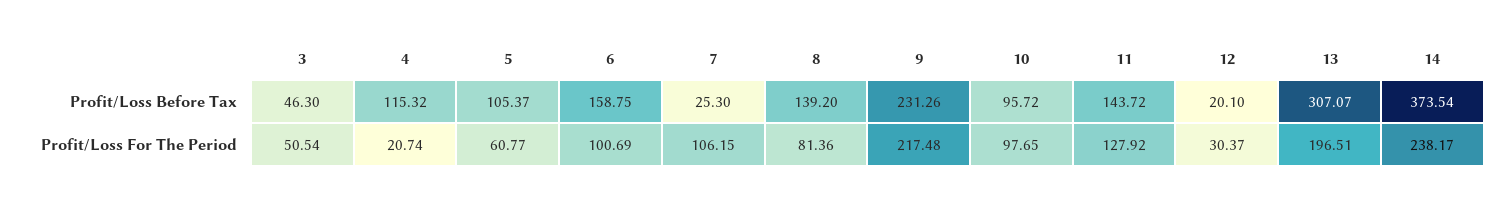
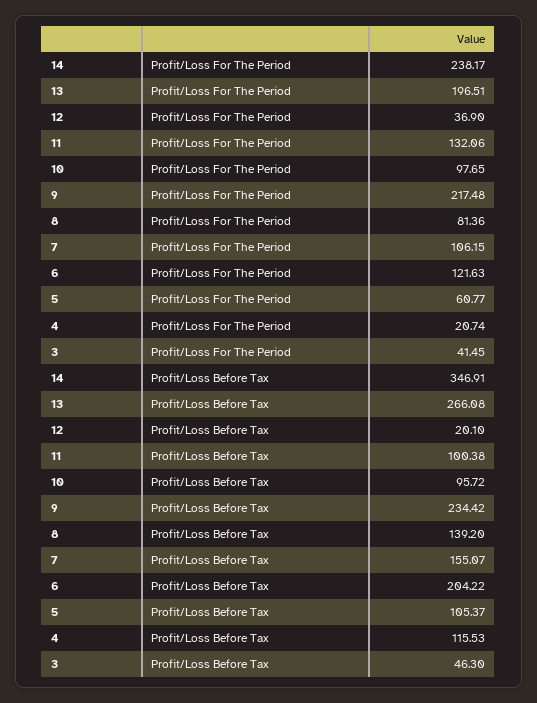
4, Profit/Loss Before Tax: 115.32 -> 115.53
6, Profit/Loss Before Tax: 158.75 -> 204.22
7, Profit/Loss Before Tax: 25.3 -> 155.07
9, Profit/Loss Before Tax: 231.26 -> 234.42
11, Profit/Loss Before Tax: 143.72 -> 100.38
13, Profit/Loss Before Tax: 307.07 -> 266.08
14, Profit/Loss Before Tax: 373.54 -> 346.91
3, Profit/Loss For The Period: 50.54 -> 41.45
6, Profit/Loss For The Period: 100.69 -> 121.63
11, Profit/Loss For The Period: 127.92 -> 132.06
12, Profit/Loss For The Period: 30.37 -> 36.9

